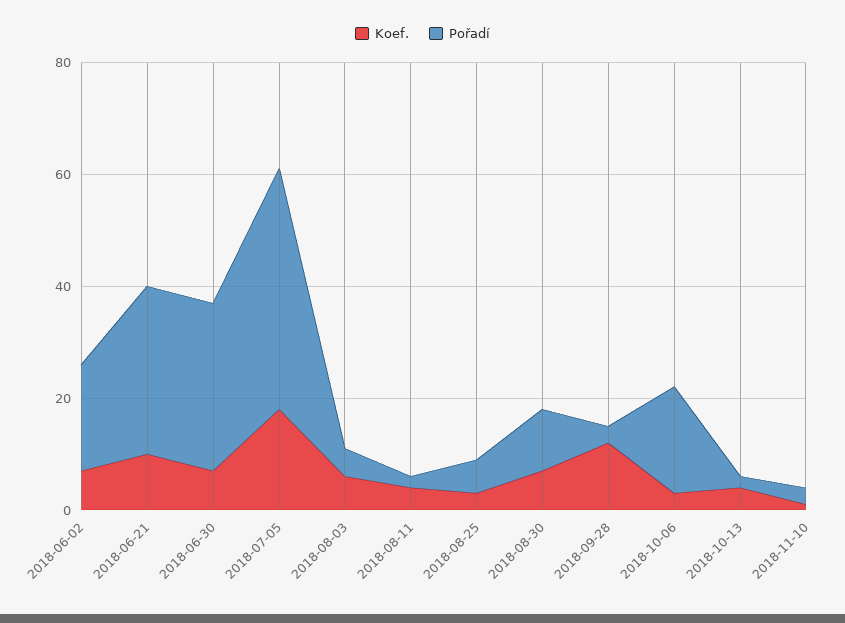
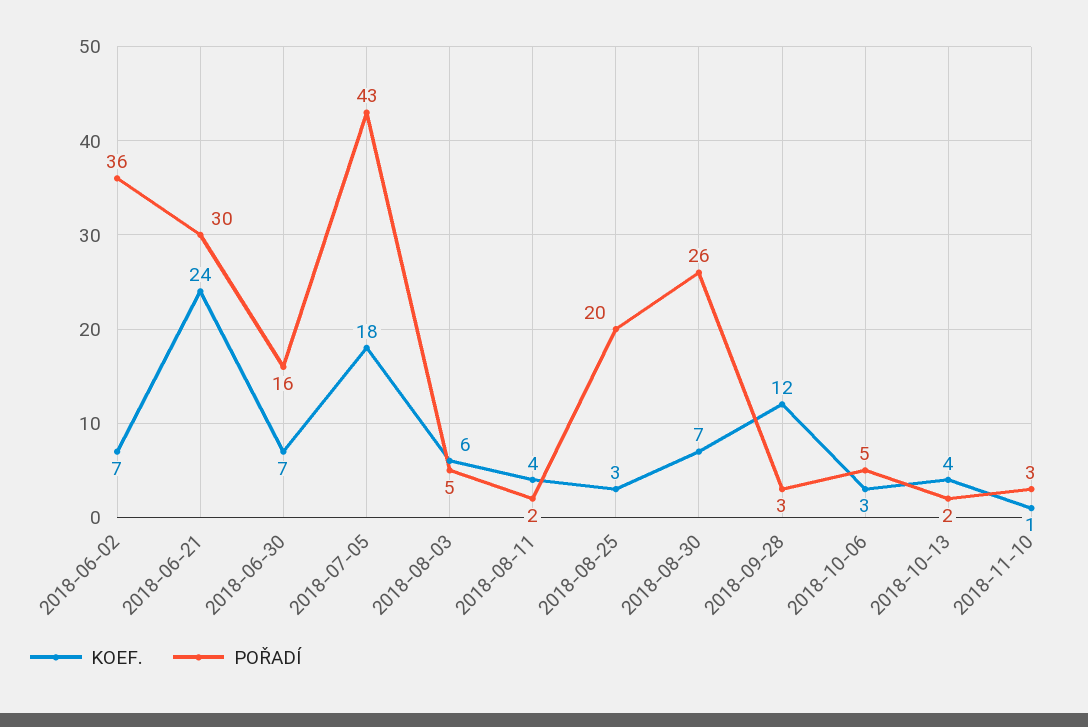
Pořadí, 2018-06-02: 20 -> 36
Koef., 2018-06-21: 10 -> 24
Pořadí, 2018-06-30: 30 -> 16
Pořadí, 2018-08-25: 5 -> 20
Pořadí, 2018-08-30: 10 -> 26
Pořadí, 2018-10-06: 20 -> 5

